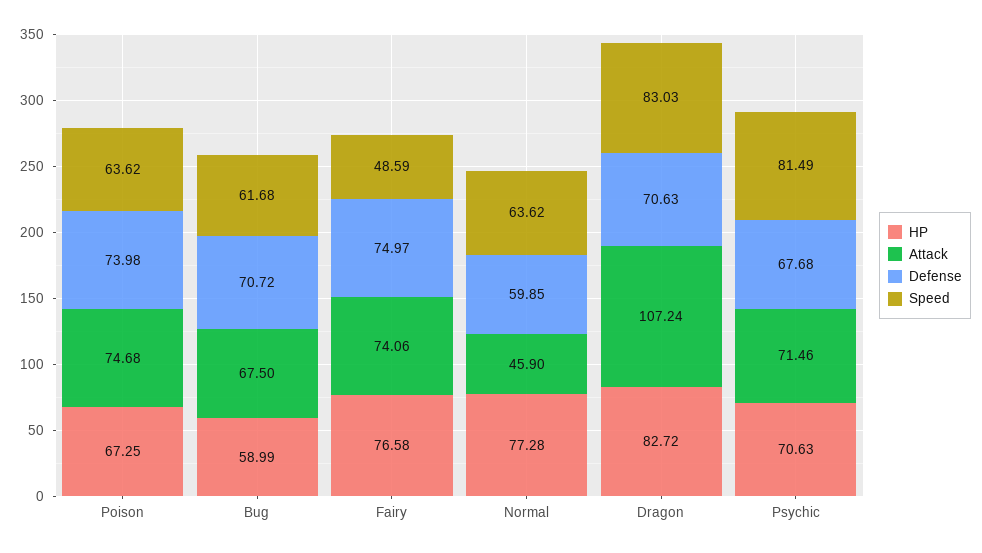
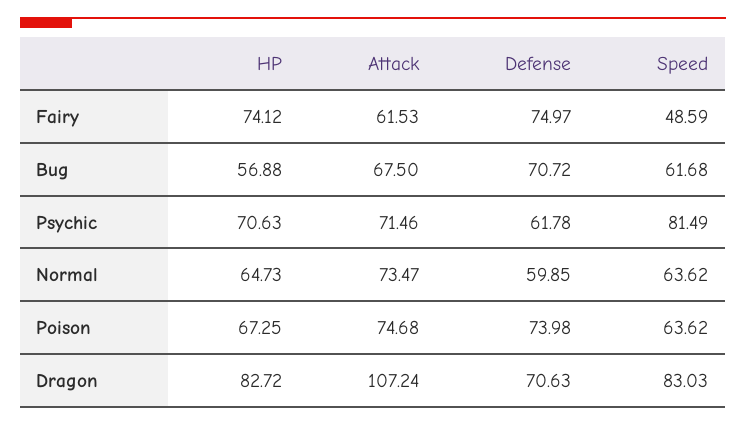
HP, Bug: 58.99 -> 56.88
HP, Fairy: 76.58 -> 74.12
Attack, Fairy: 74.06 -> 61.53
HP, Normal: 77.28 -> 64.73
Attack, Normal: 45.9 -> 73.47
Defense, Psychic: 67.68 -> 61.78

